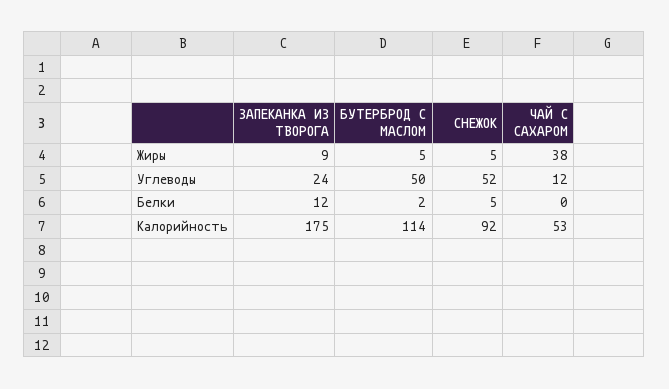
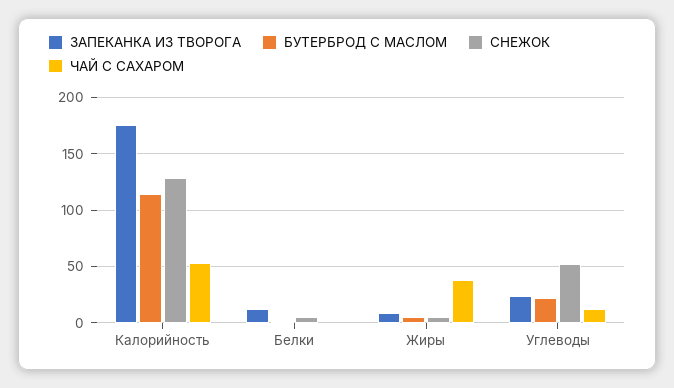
БУТЕРБРОД С МАСЛОМ, Углеводы: 50 -> 20
СНЕЖОК, Калорийность: 92 -> 130

